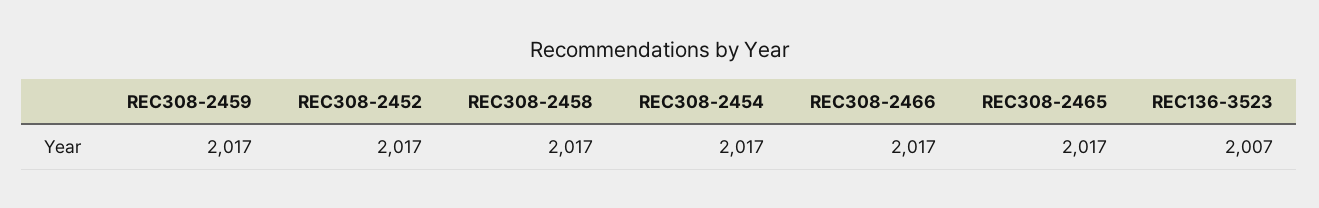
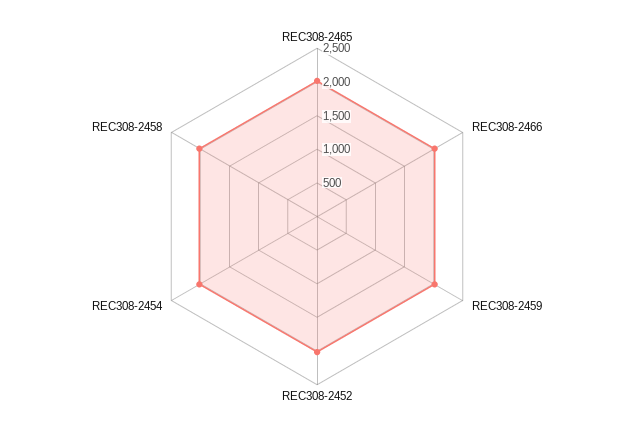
REC136-3523: 2007 -> none

